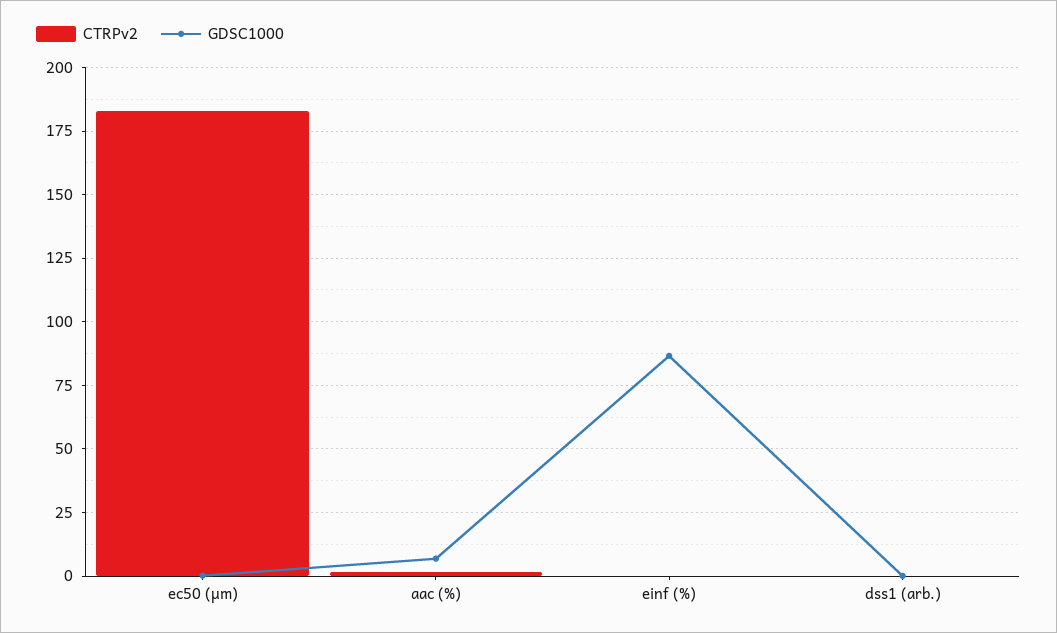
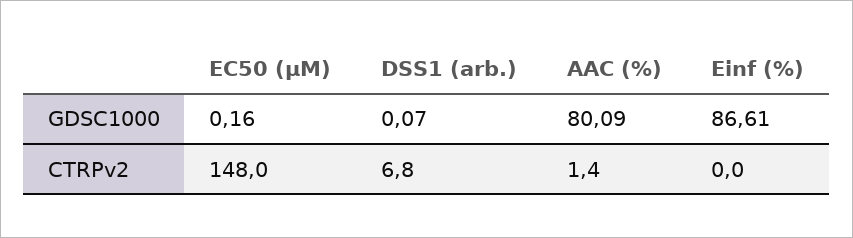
CTRPv2, ec50 (µm): 182.5 -> 148
GDSC1000, aac (%): 7.5 -> 80.09
CTRPv2, dss1 (arb.): 0 -> 6.8

